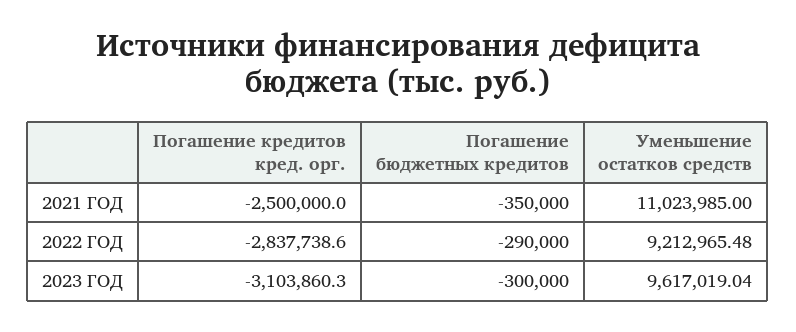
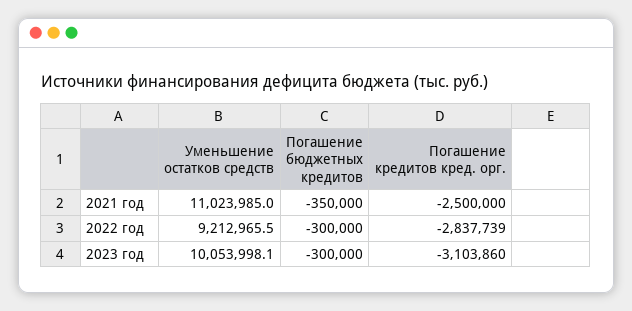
Погашение бюджетных кредитов, 2022 ГОД: -290000 -> -300000
Уменьшение остатков средств, 2023 ГОД: 9617019.04 -> 10053998.1

